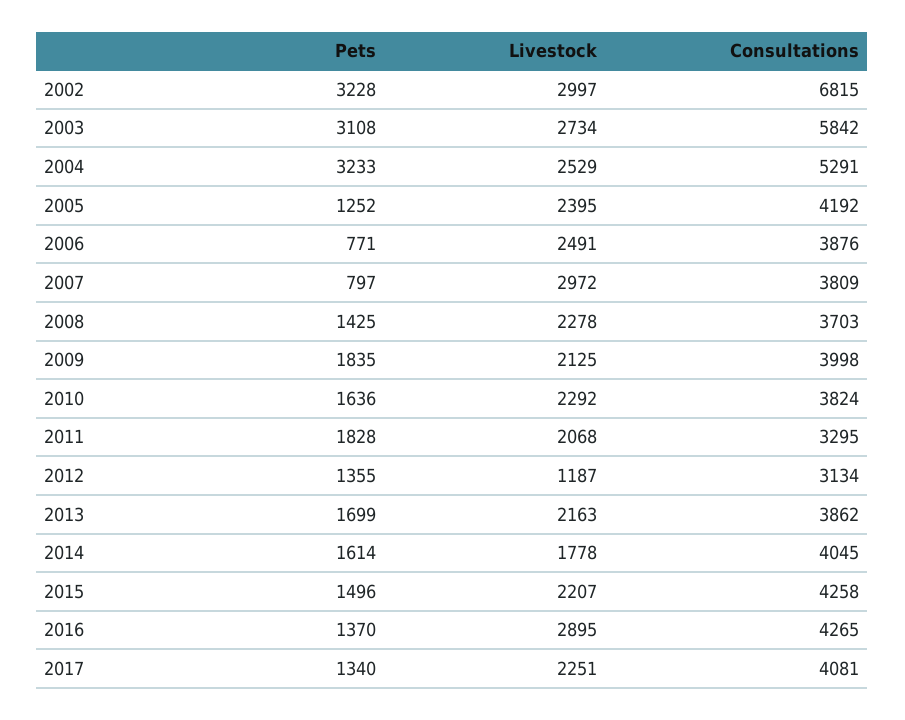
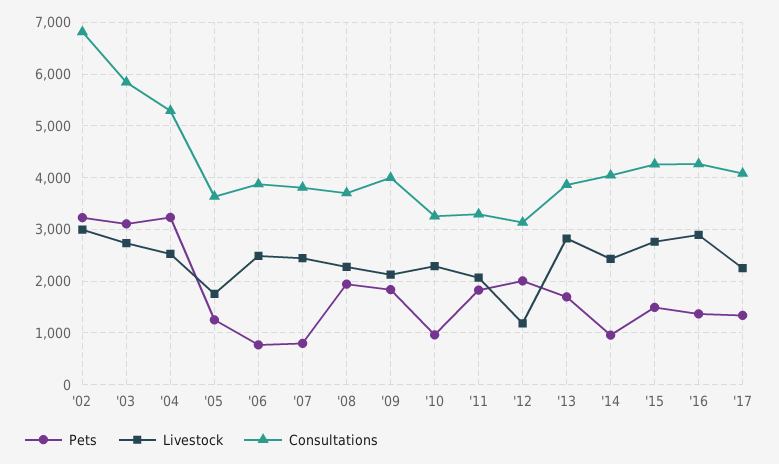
Livestock, 2005: 2395 -> 1800
Consultations, 2005: 4192 -> 3600
Livestock, 2007: 2972 -> 2400
Pets, 2008: 1425 -> 2000
Pets, 2010: 1636 -> 1000
Consultations, 2010: 3824 -> 3200
Pets, 2012: 1355 -> 2000
Livestock, 2013: 2163 -> 2800
Pets, 2014: 1614 -> 1000
Livestock, 2014: 1778 -> 2400
Livestock, 2015: 2207 -> 2800

